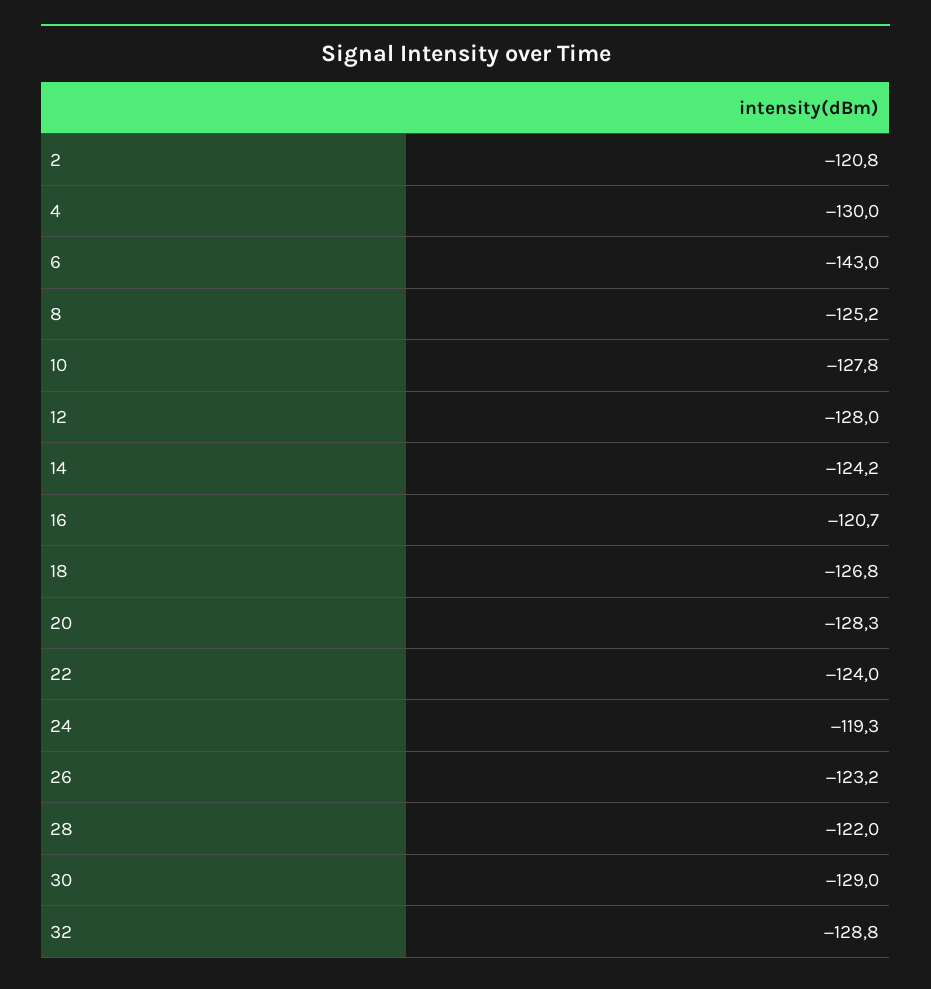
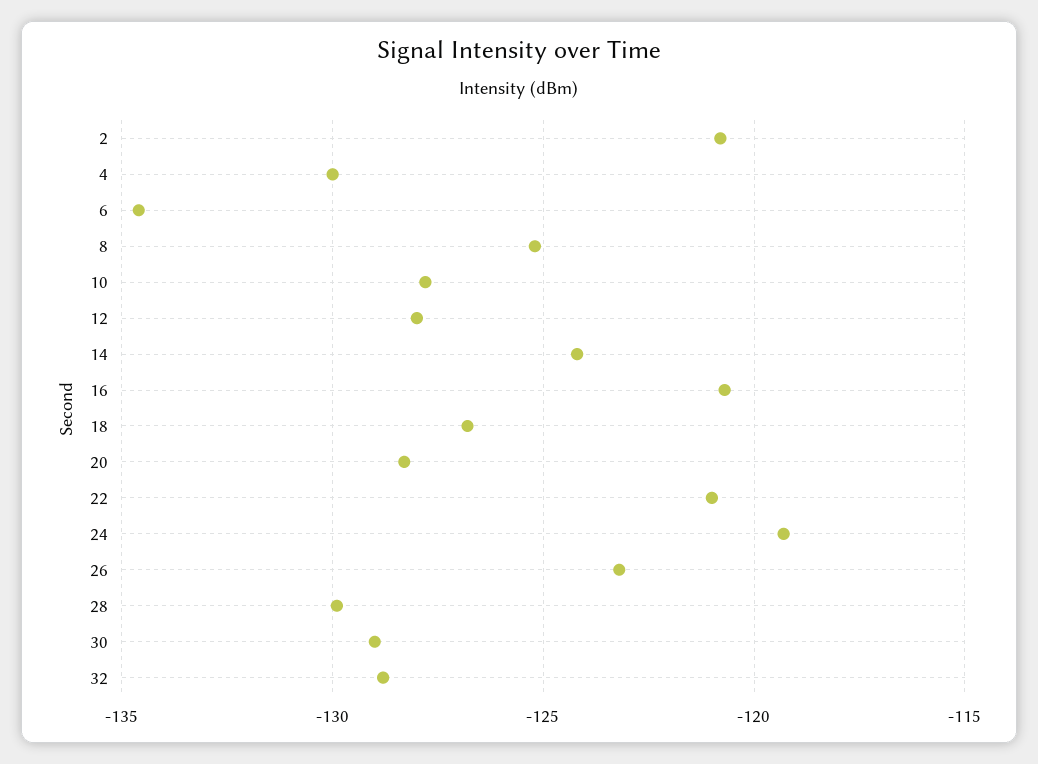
6: -143 -> -134.5
22: -124 -> -121
28: -122 -> -130

